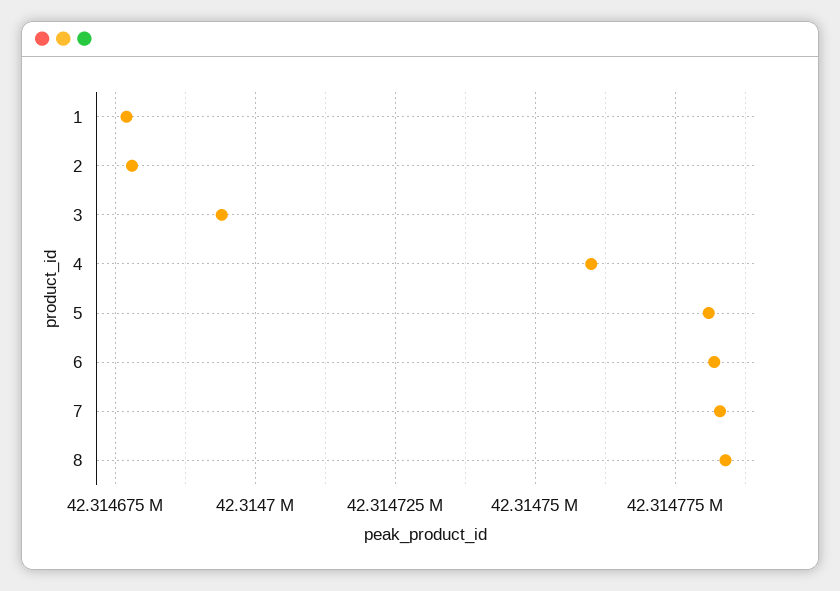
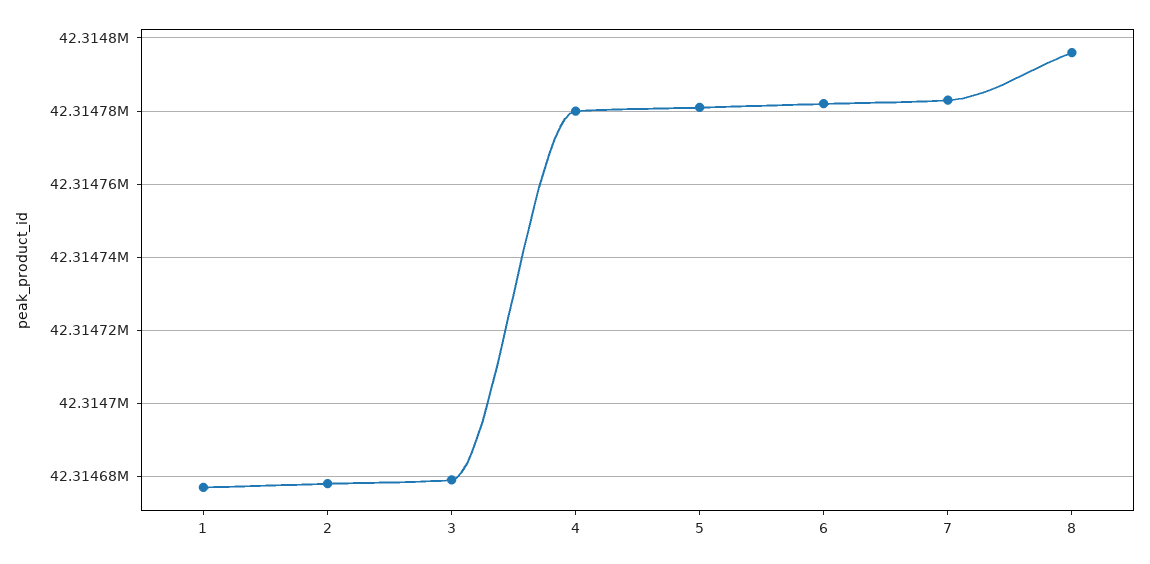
3: 42314695 -> 42314680
4: 42314760 -> 42314780
8: 42314785 -> 42314795

